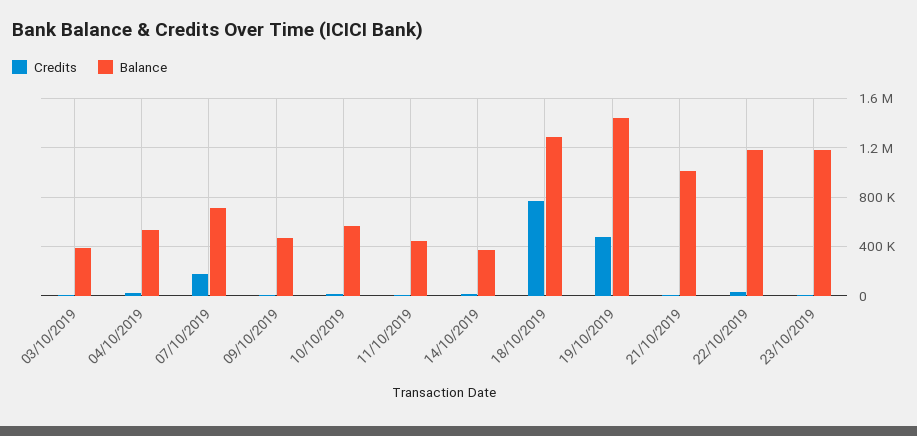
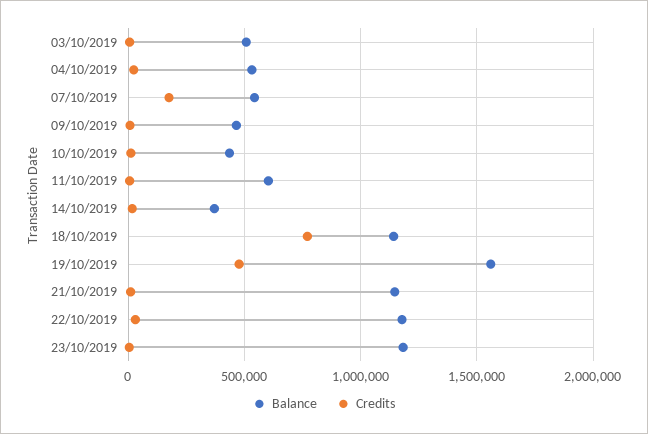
Balance, 03/10/2019: 400000 -> 500000
Balance, 07/10/2019: 700000 -> 550000
Balance, 10/10/2019: 550000 -> 450000
Balance, 11/10/2019: 450000 -> 600000
Balance, 18/10/2019: 1300000 -> 1150000
Balance, 19/10/2019: 1450000 -> 1550000
Balance, 21/10/2019: 1000000 -> 1150000

